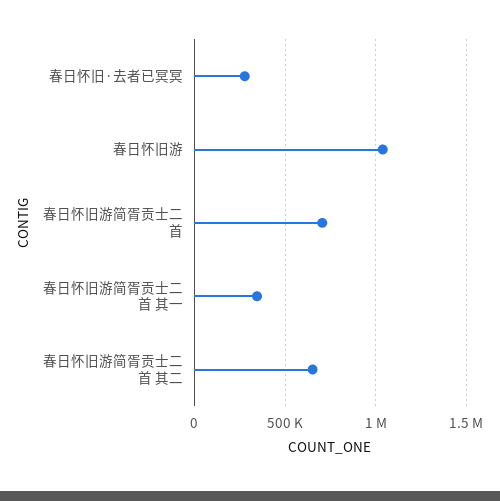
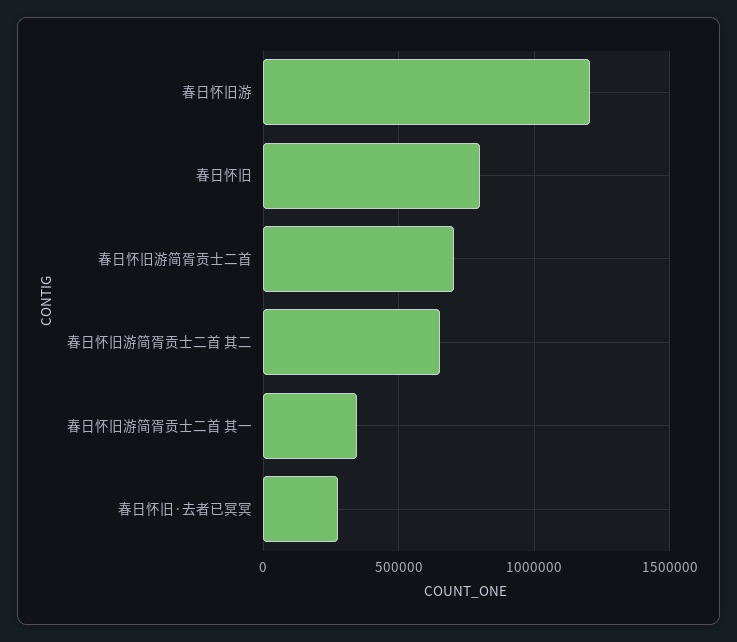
春日怀旧游: 1050000 -> 1200000
春日怀旧: none -> 800000

